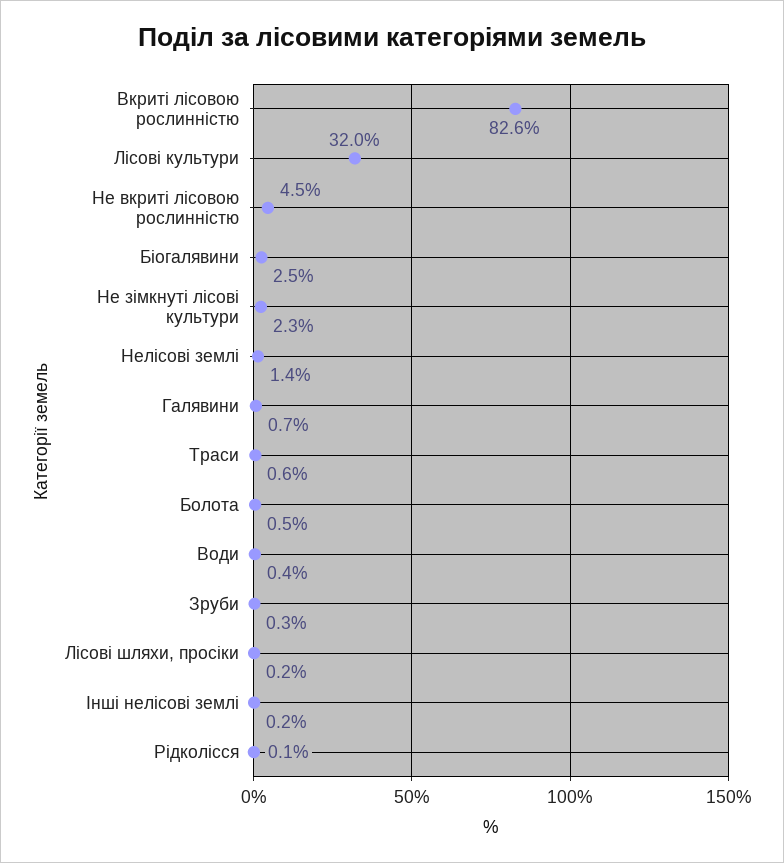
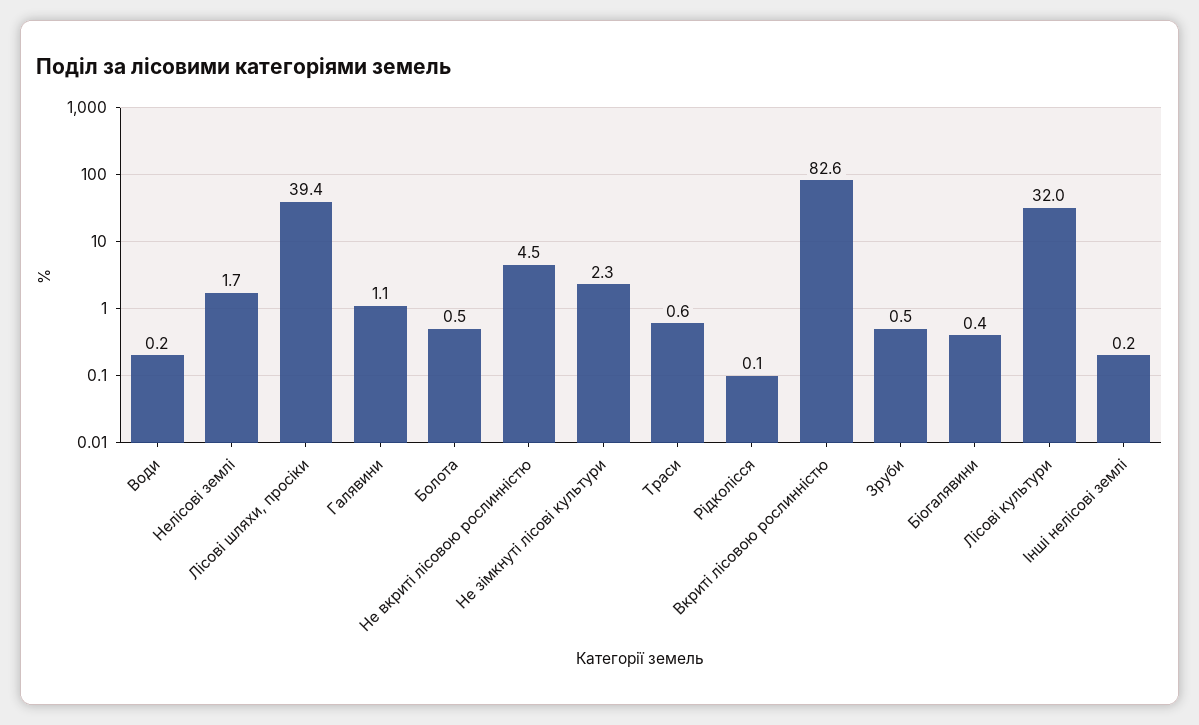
Біогалявини: 2.5 -> 0.4
Нелісові землі: 1.4 -> 1.7
Галявини: 0.7 -> 1.1
Води: 0.4 -> 0.2
Зруби: 0.3 -> 0.5
Лісові шляхи, просіки: 0.2 -> 39.4

